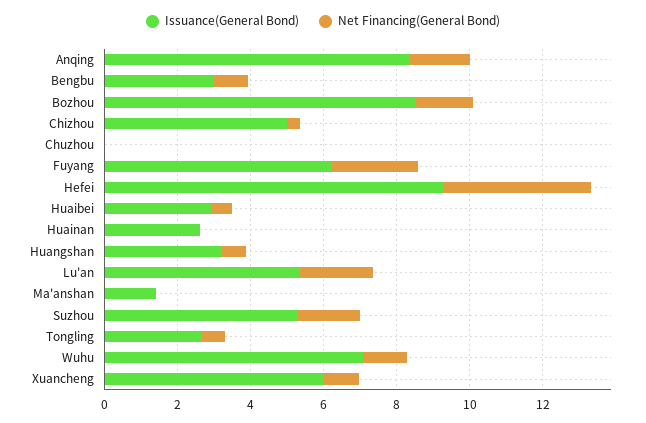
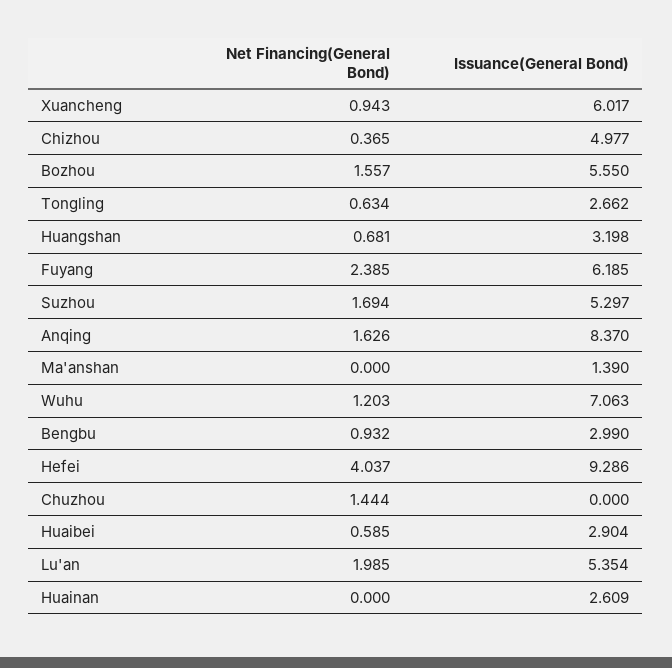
Issuance(General Bond), Bozhou: 8.5 -> 5.55
Net Financing(General Bond), Chuzhou: 0 -> 1.444

